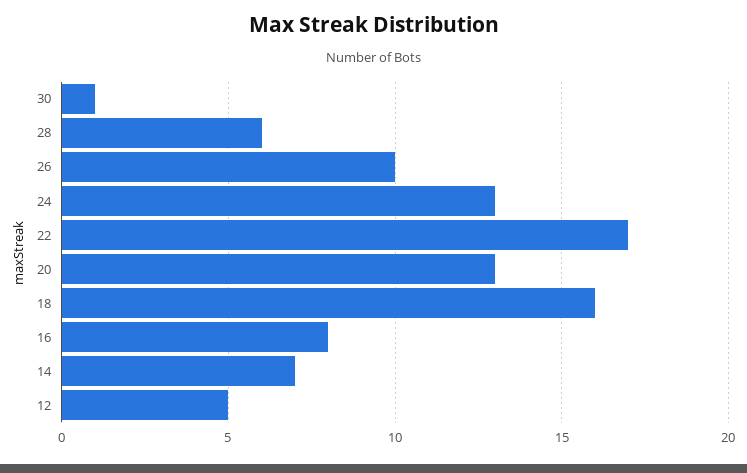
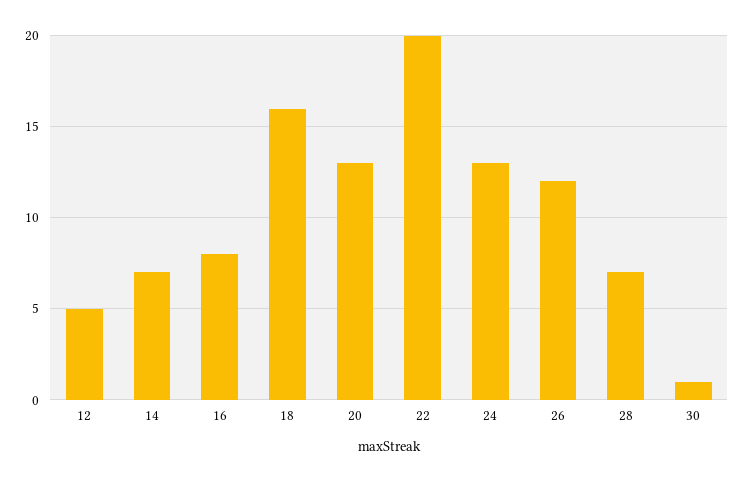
28: 6 -> 7
26: 10 -> 12
22: 17 -> 20

